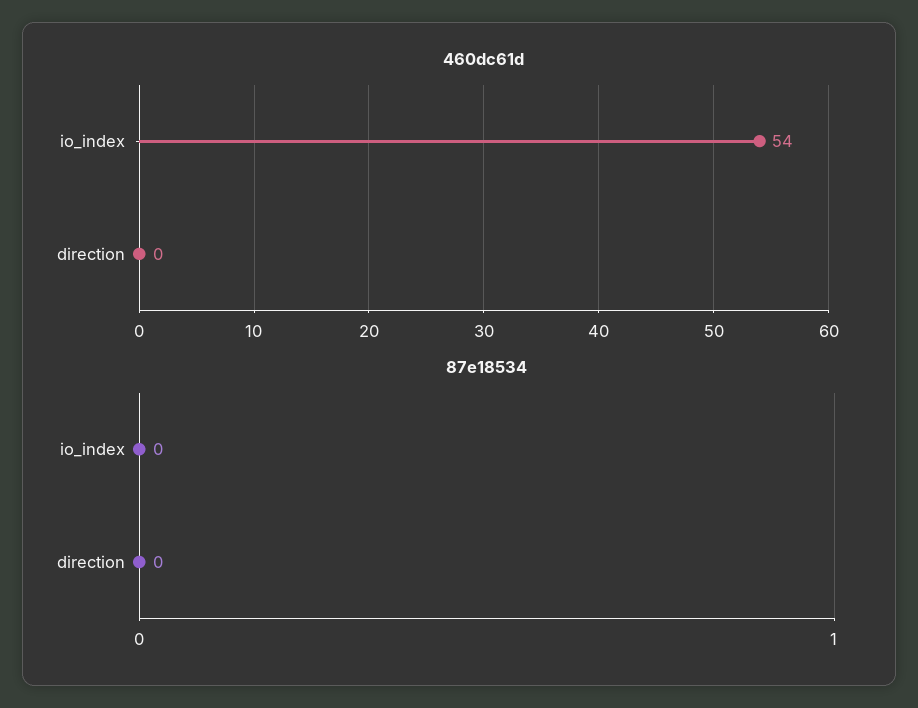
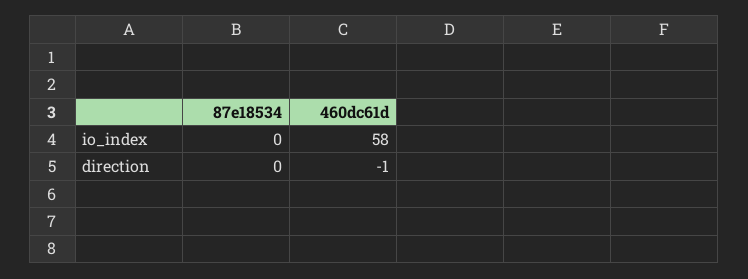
460dc61d, io_index: 54 -> 58
460dc61d, direction: 0 -> -1

